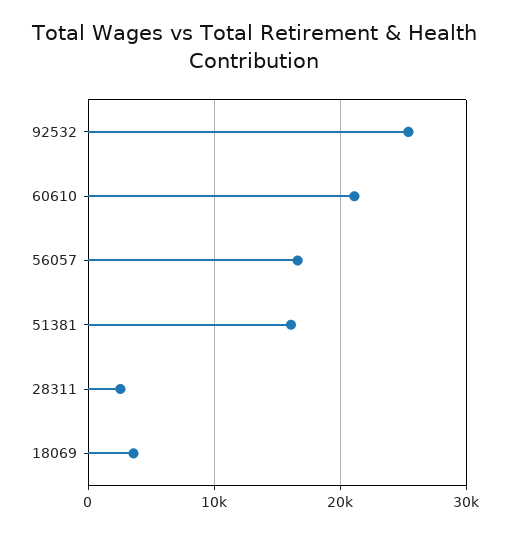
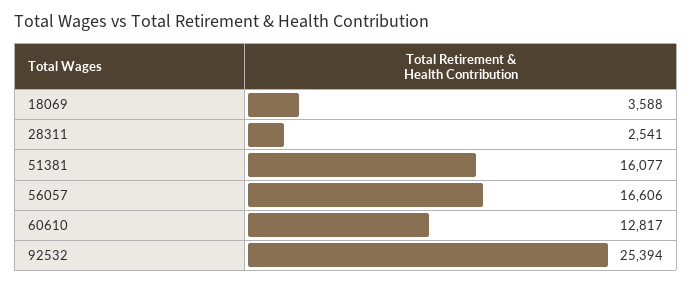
60610: 21000 -> 12817

